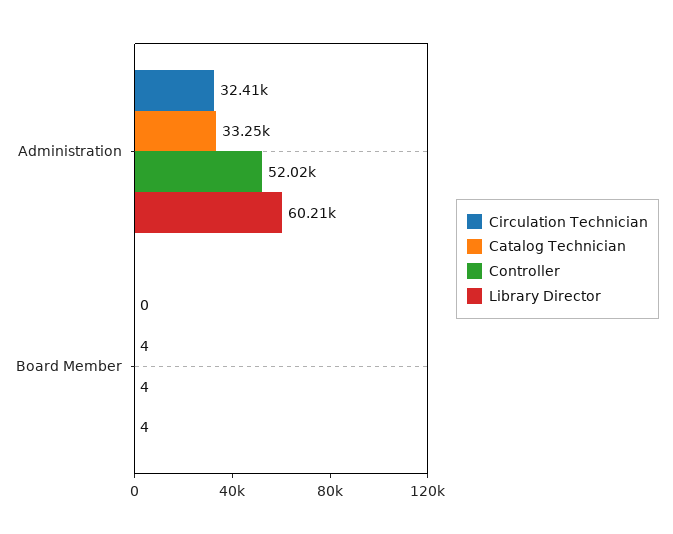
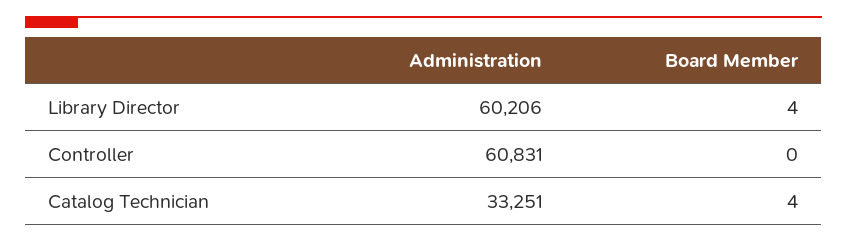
Circulation Technician, Administration: 32410 -> none
Controller, Administration: 52020 -> 60831
Circulation Technician, Board Member: 0 -> none
Controller, Board Member: 4 -> 0

